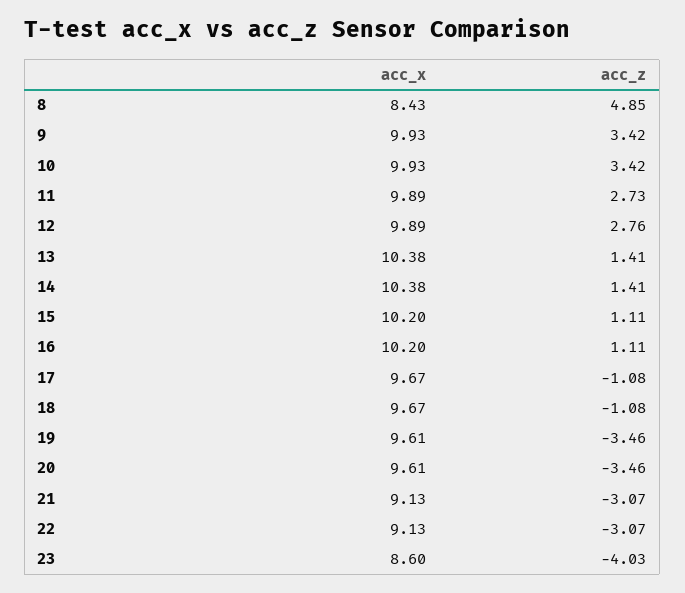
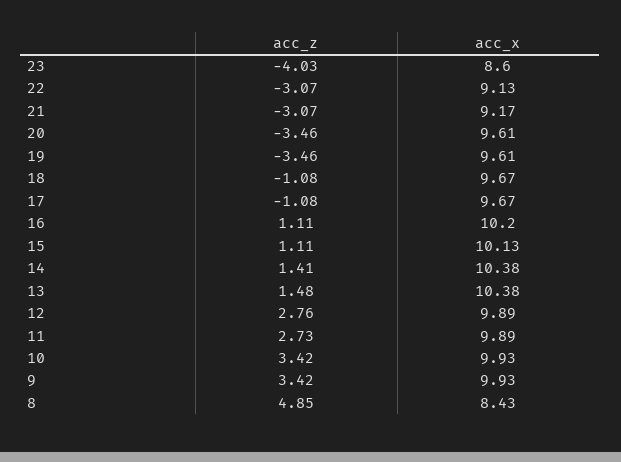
acc_z, 13: 1.41 -> 1.48
acc_x, 15: 10.2 -> 10.13
acc_x, 21: 9.13 -> 9.17

